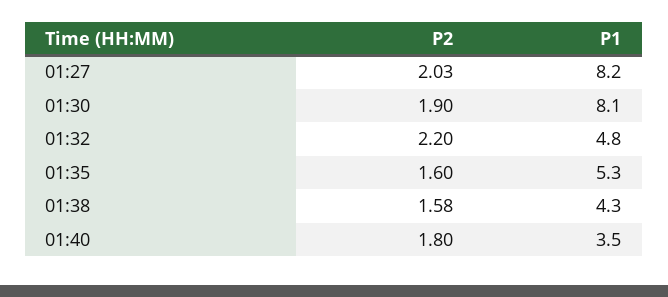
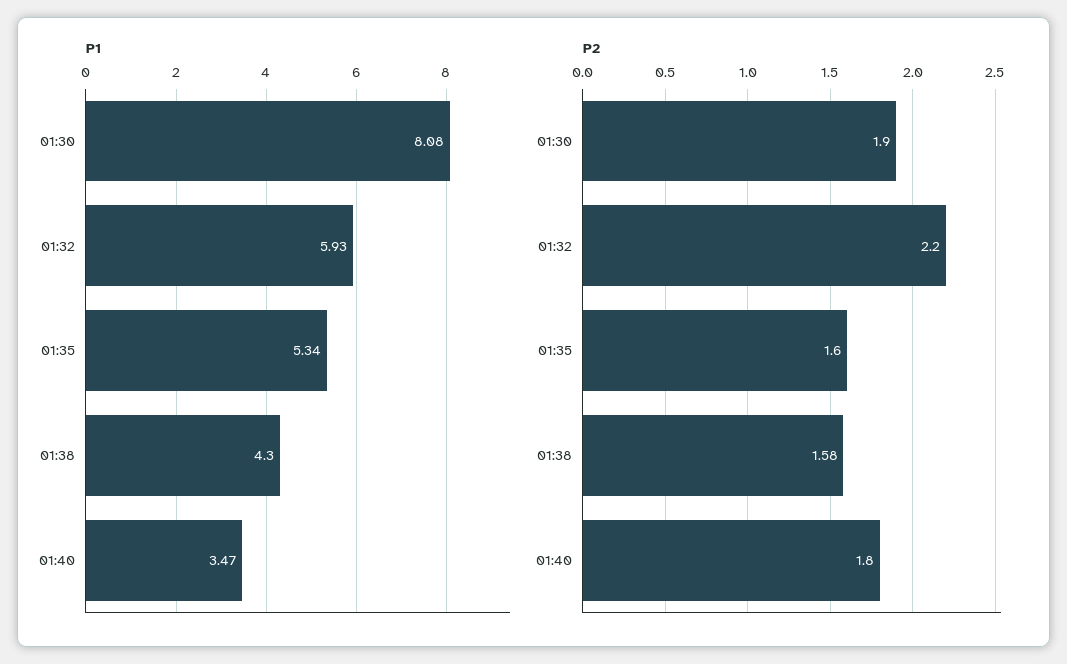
P2, 01:27: 2.03 -> none
P1, 01:27: 8.2 -> none
P1, 01:32: 4.8 -> 5.93

